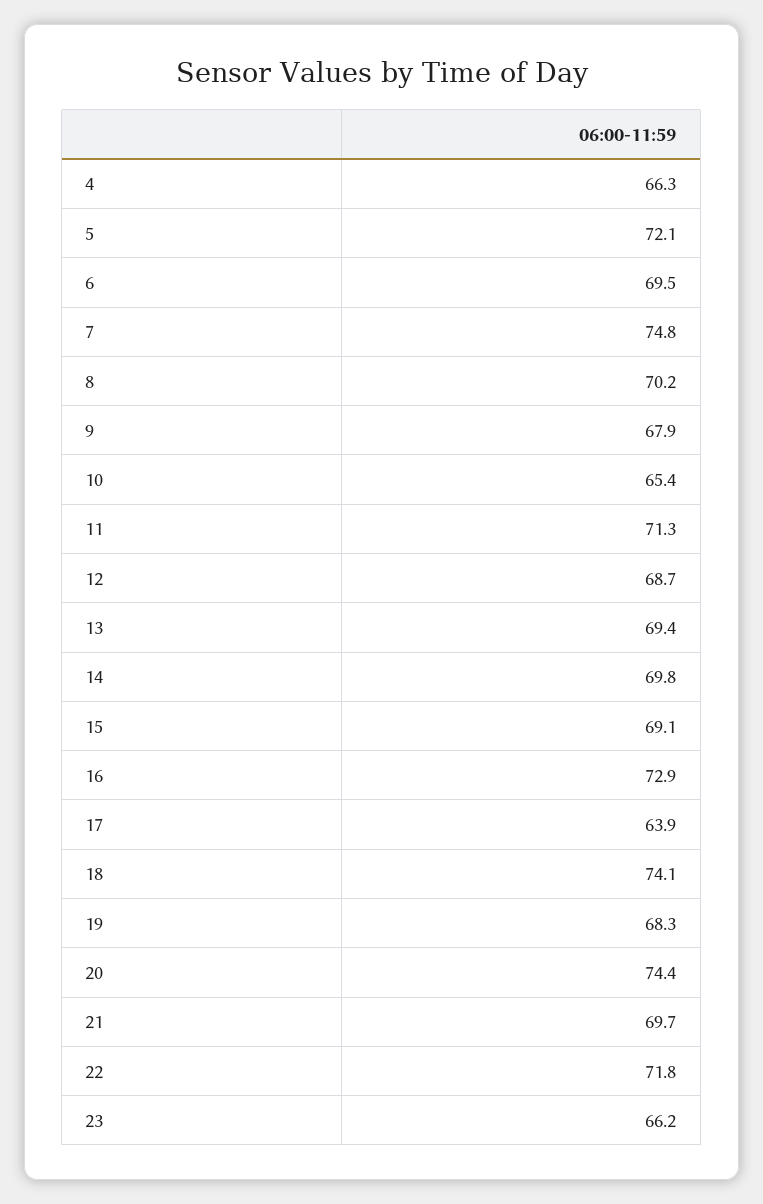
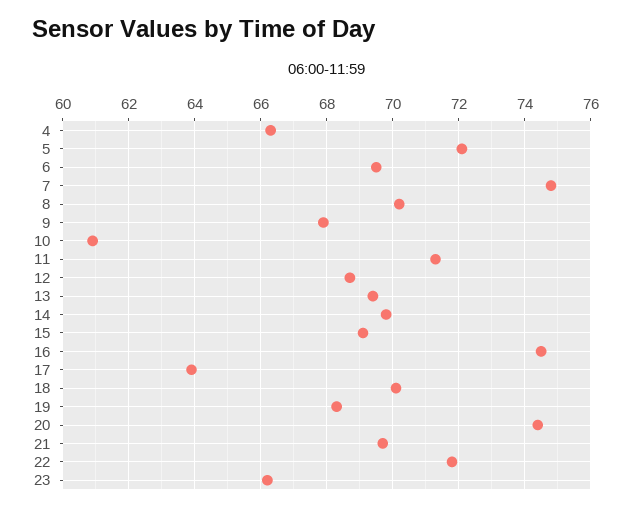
10: 65.4 -> 61
16: 72.9 -> 74.5
18: 74.1 -> 70

